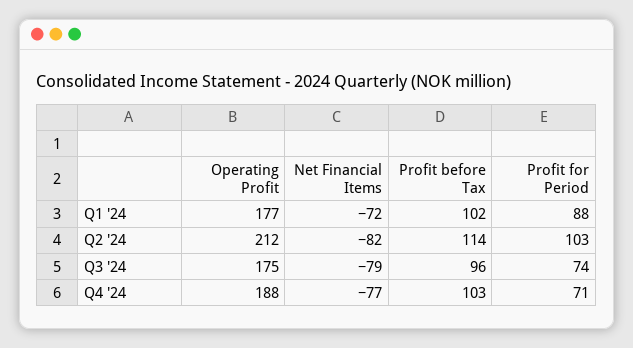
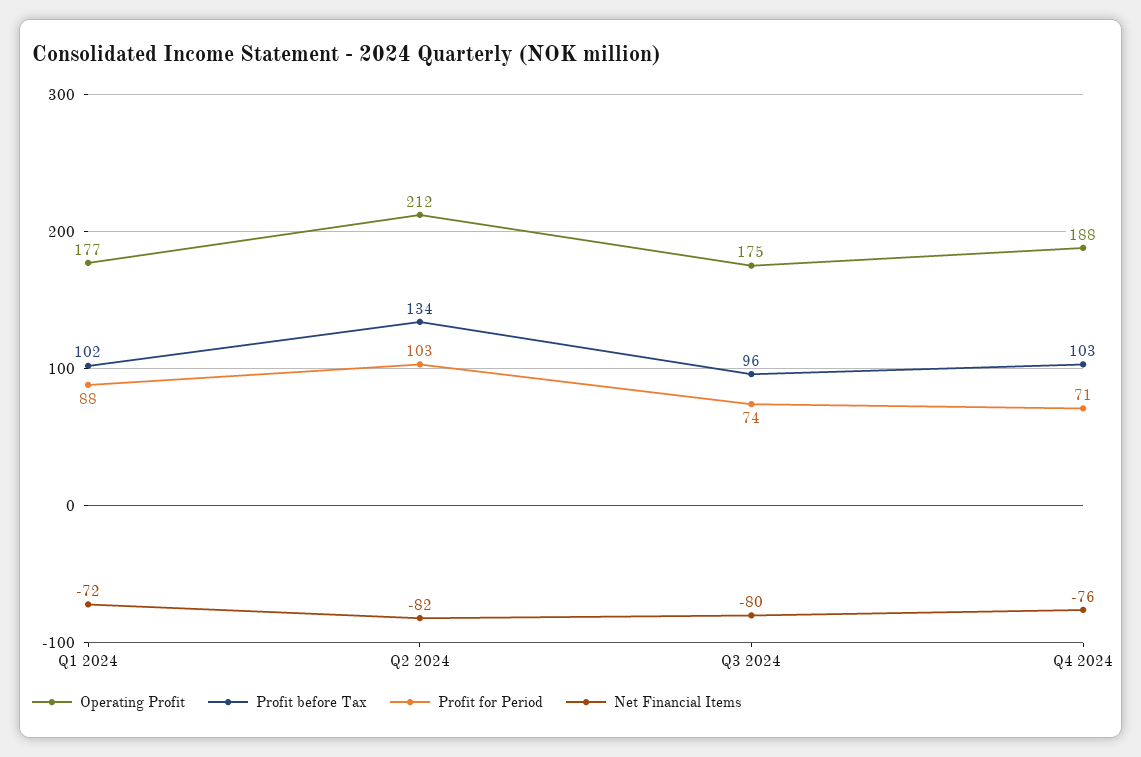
Profit before Tax, Q2 '24: 114 -> 134
Net Financial Items, Q3 '24: -79 -> -80
Net Financial Items, Q4 '24: -77 -> -76

